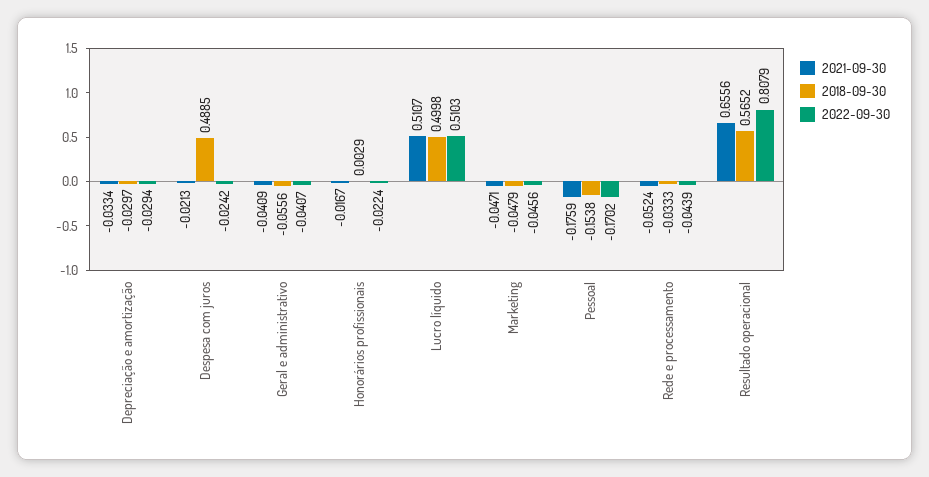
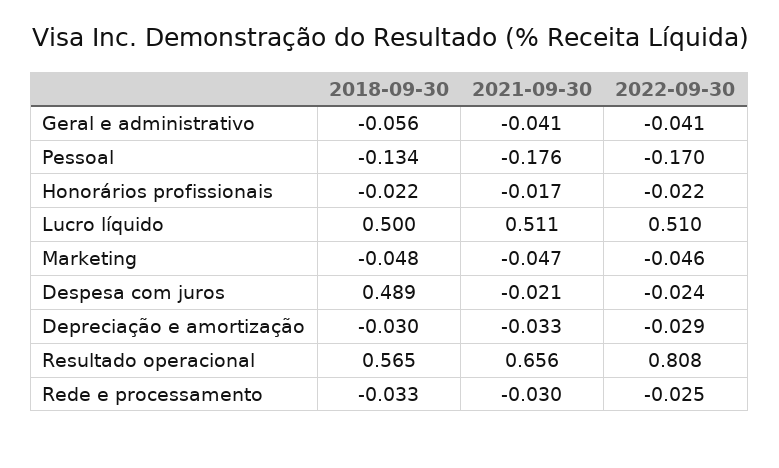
2018-09-30, Honorários profissionais: 0.0029 -> -0.022
2018-09-30, Pessoal: -0.1538 -> -0.134
2021-09-30, Rede e processamento: -0.0524 -> -0.03
2022-09-30, Rede e processamento: -0.0439 -> -0.025

